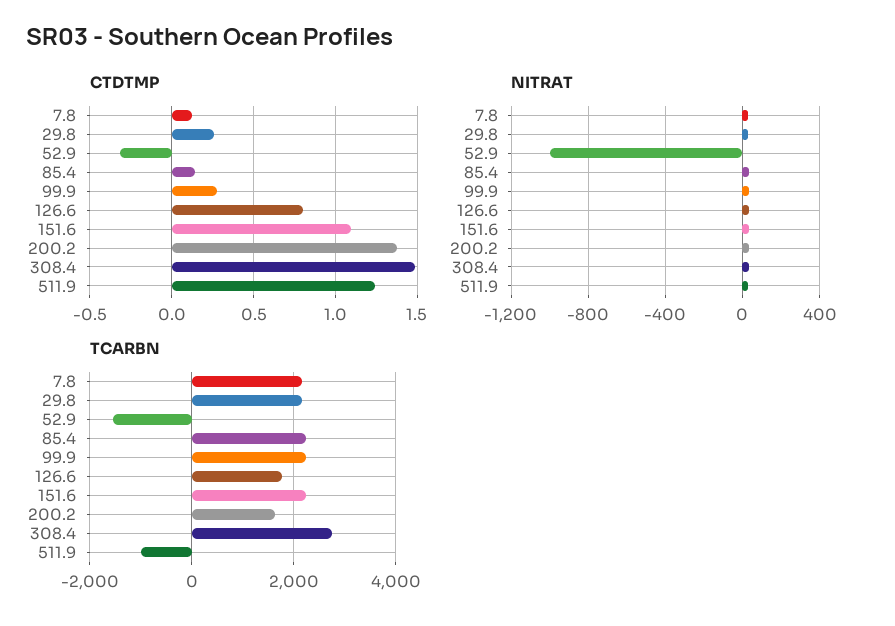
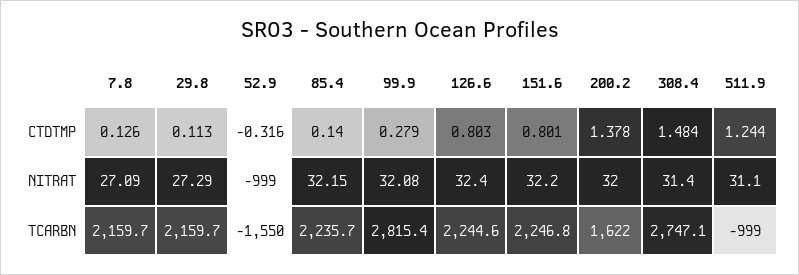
CTDTMP, 29.8: 0.25 -> 0.113
CTDTMP, 151.6: 1.1 -> 0.801
TCARBN, 99.9: 2200 -> 2815.4
TCARBN, 126.6: 1800 -> 2244.6

